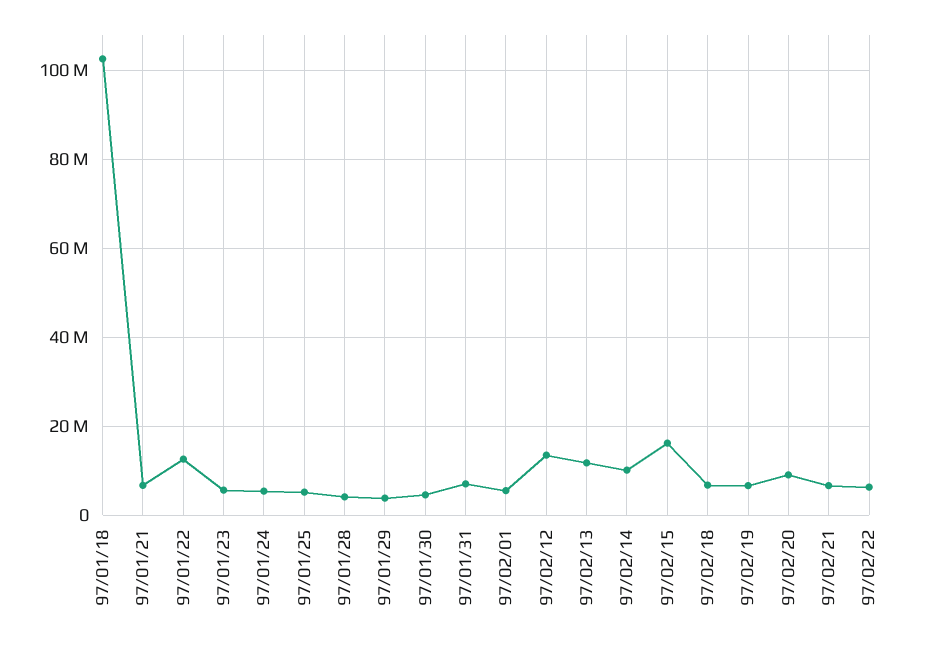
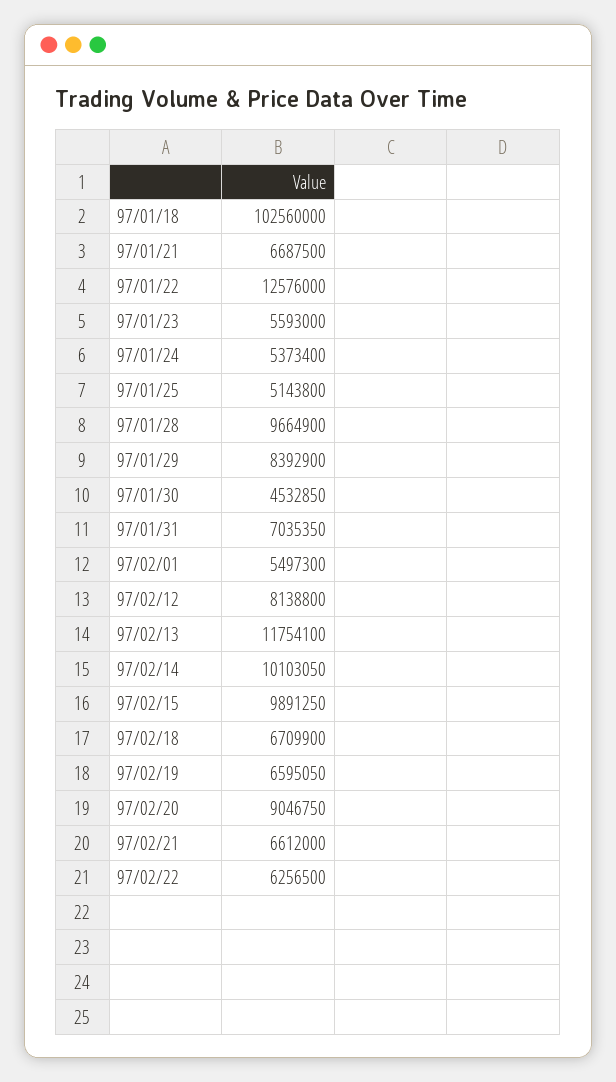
97/01/28: 4000000 -> 9664900
97/01/29: 4000000 -> 8392900
97/02/12: 14000000 -> 8138800
97/02/15: 16000000 -> 9891250

